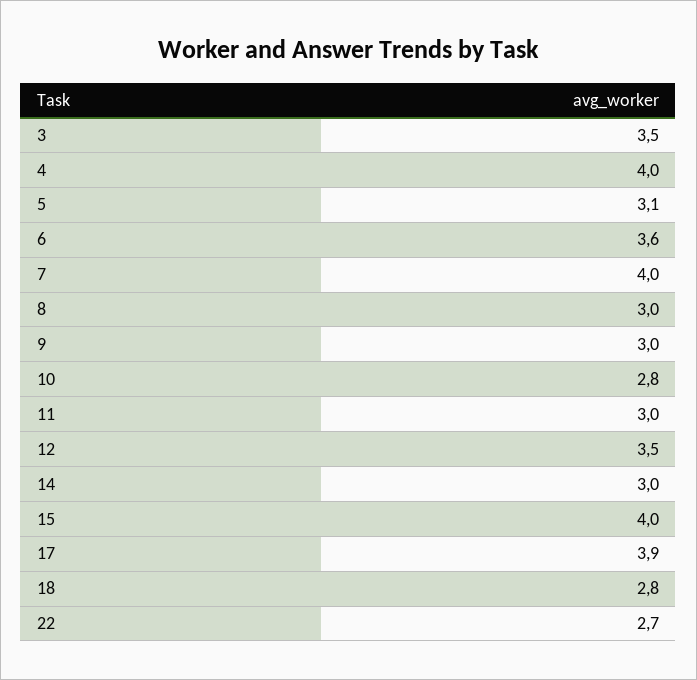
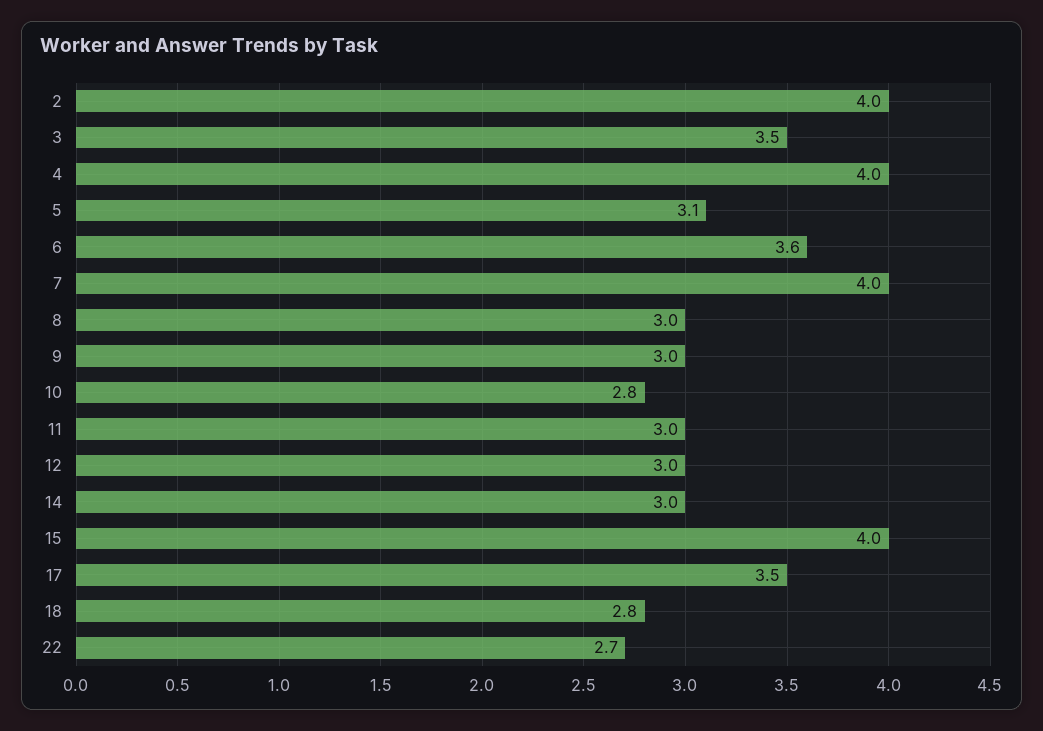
12: 3.5 -> 3
17: 3.9 -> 3.5
2: none -> 4

